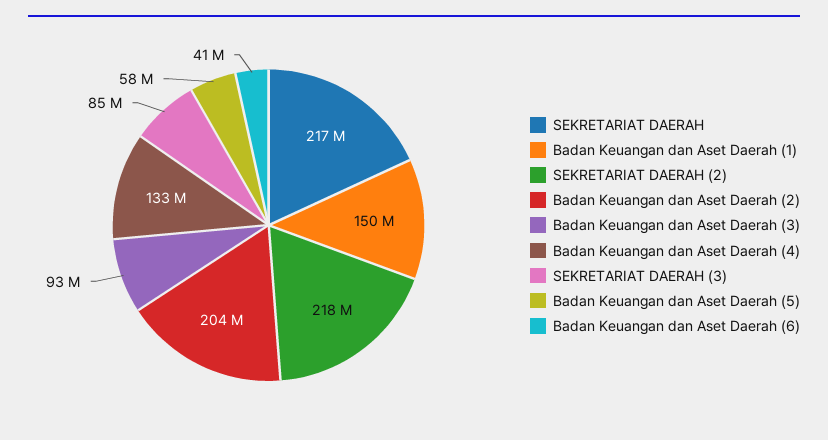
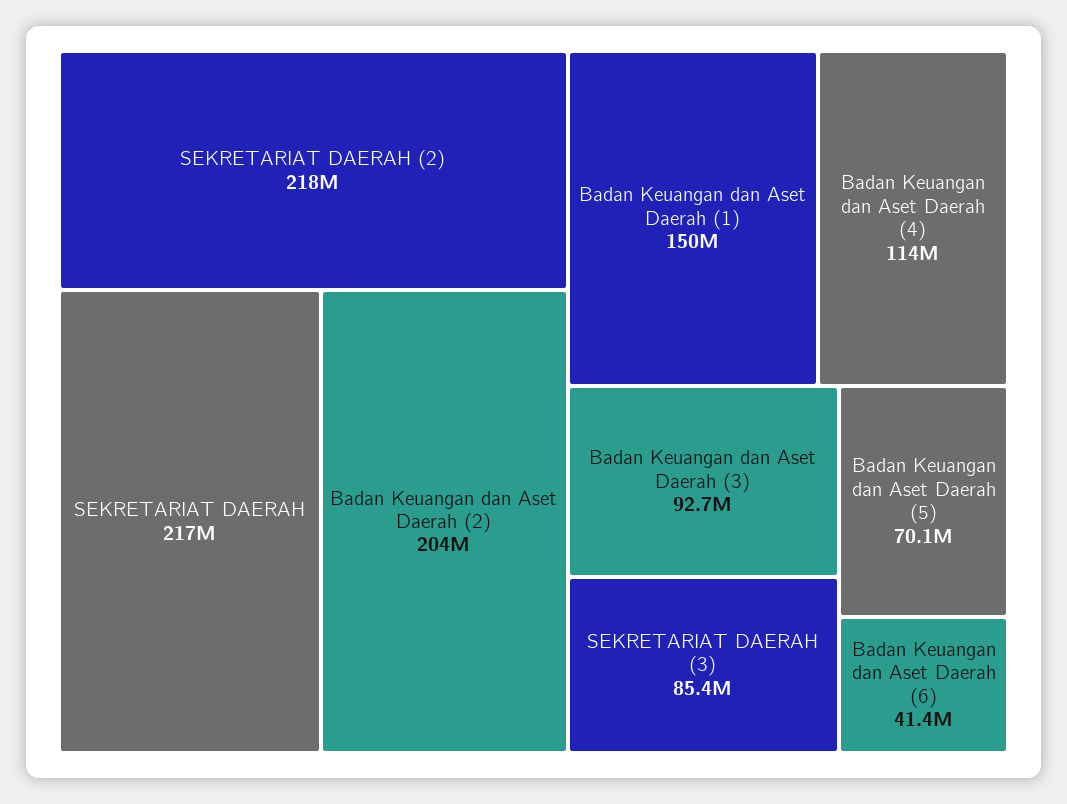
Badan Keuangan dan Aset Daerah (4): 133000000 -> 114000000
Badan Keuangan dan Aset Daerah (5): 58000000 -> 70100000

